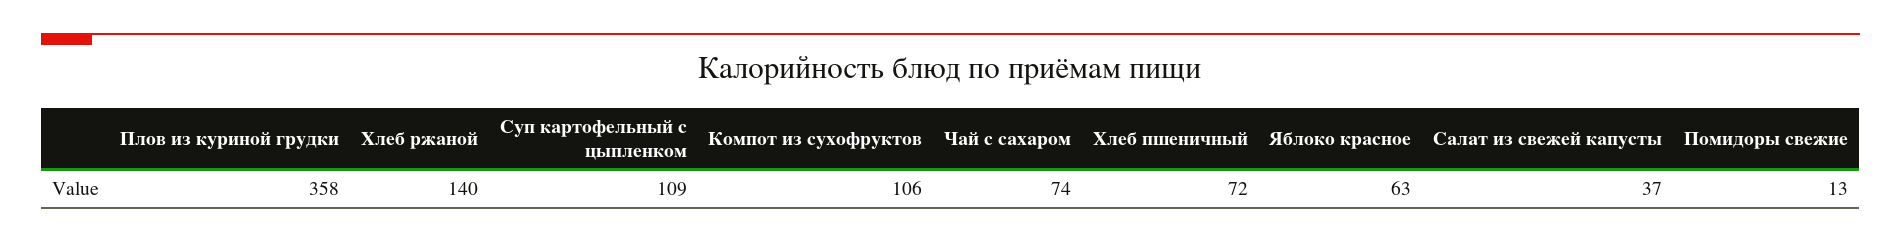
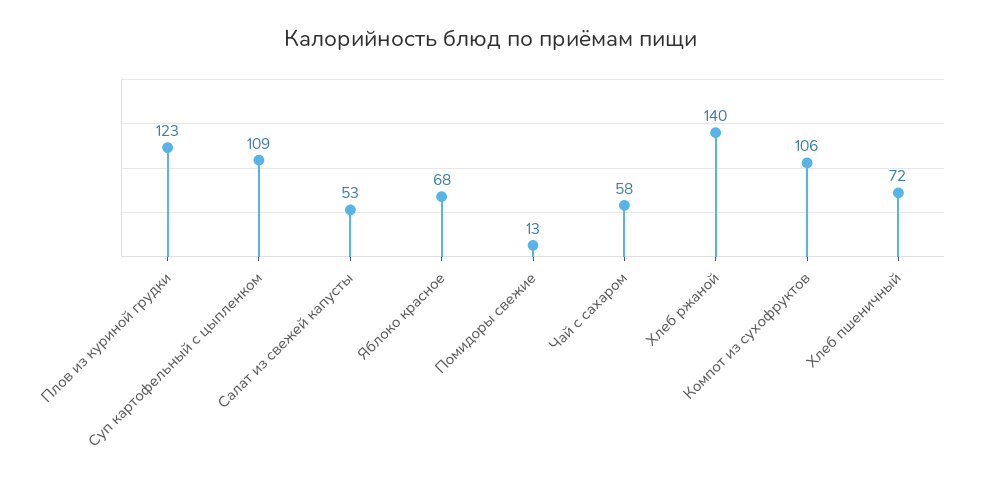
Плов из куриной грудки: 358 -> 123
Чай с сахаром: 74 -> 58
Яблоко красное: 63 -> 68
Салат из свежей капусты: 37 -> 53

